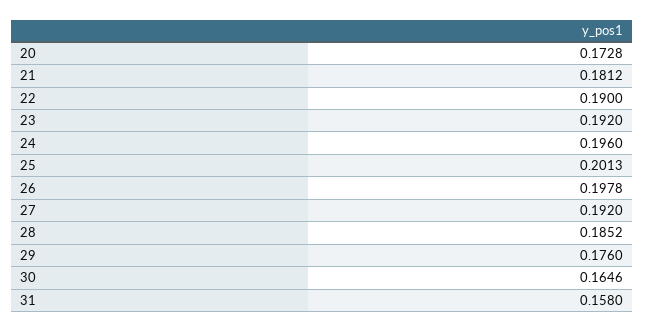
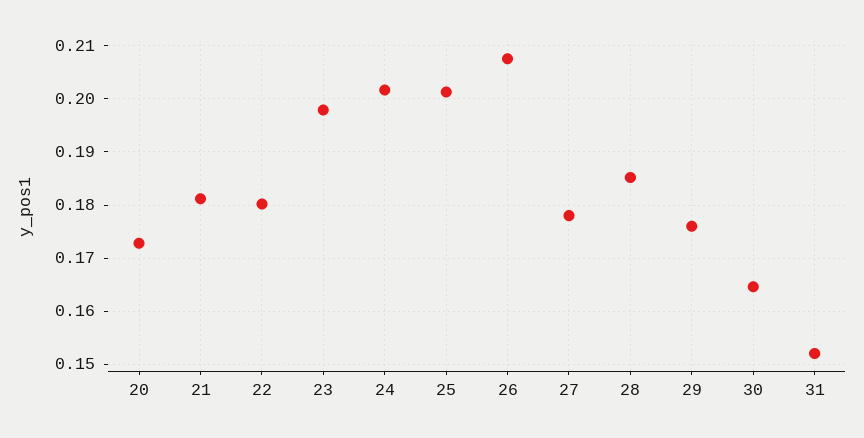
22: 0.19 -> 0.18
23: 0.192 -> 0.198
24: 0.196 -> 0.202
26: 0.1978 -> 0.208
27: 0.192 -> 0.178
31: 0.158 -> 0.152

